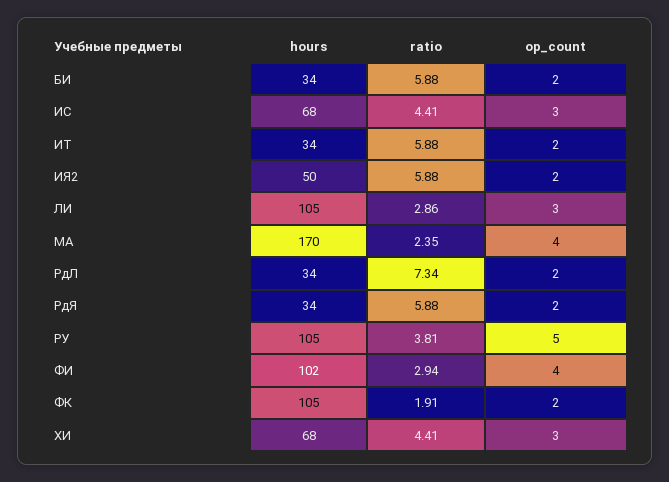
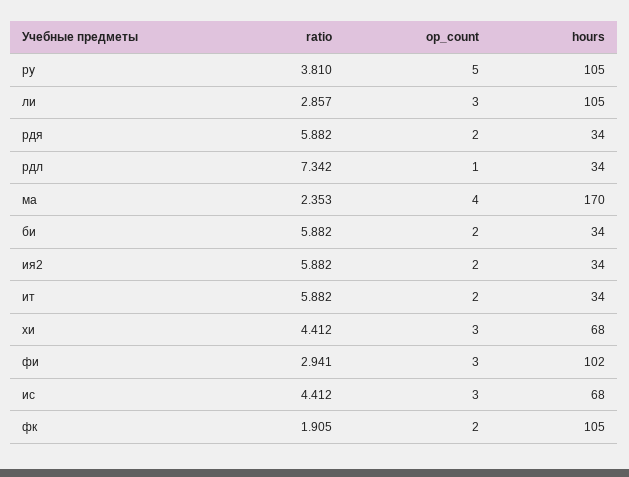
hours, ИЯ2: 50 -> 34
op_count, РдЛ: 2 -> 1
op_count, ФИ: 4 -> 3

